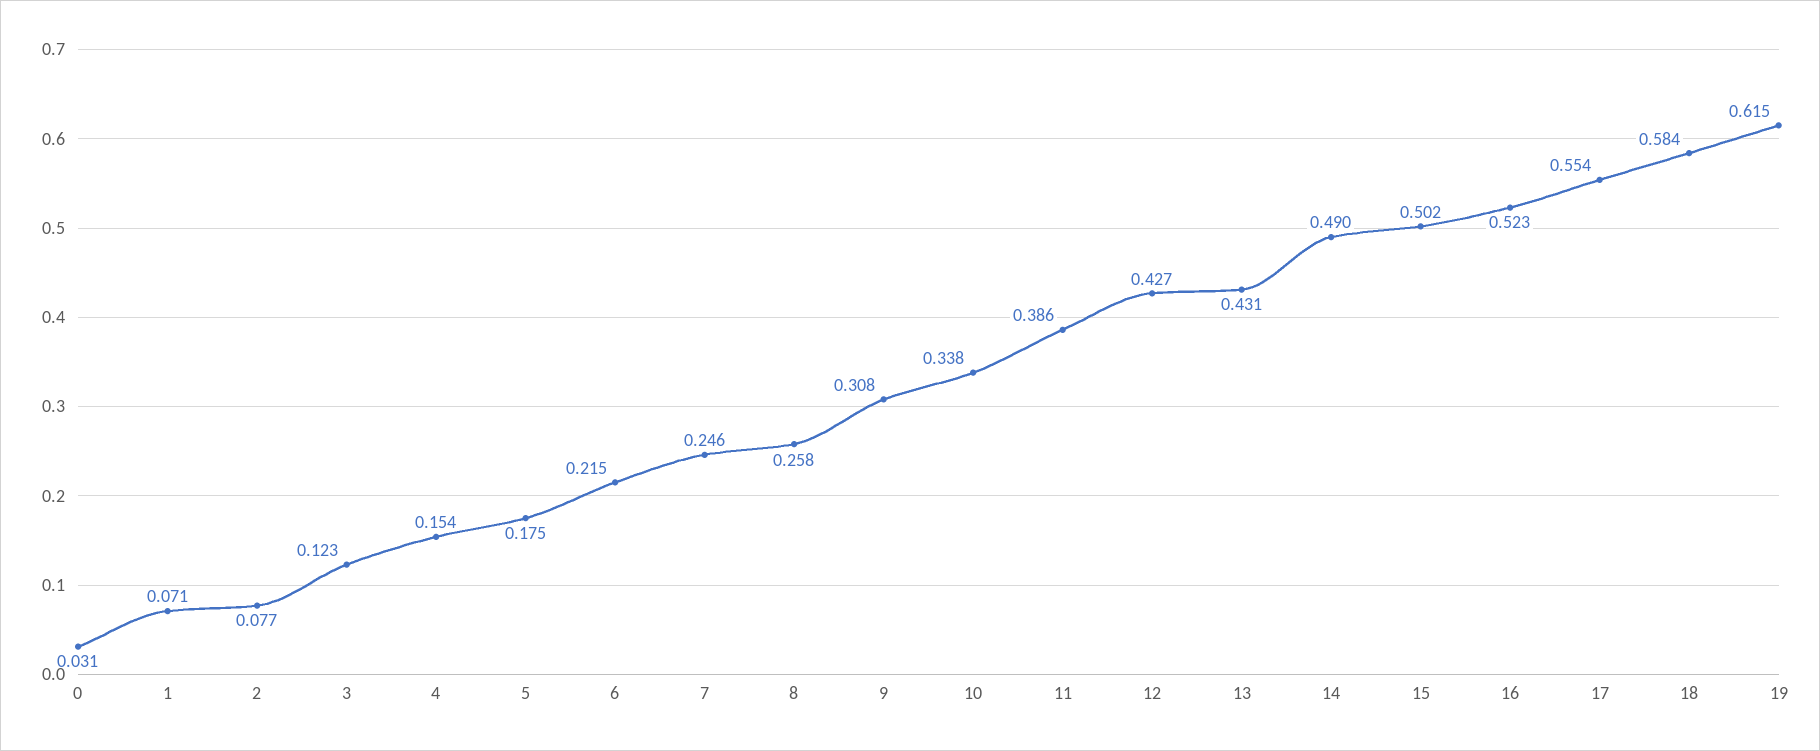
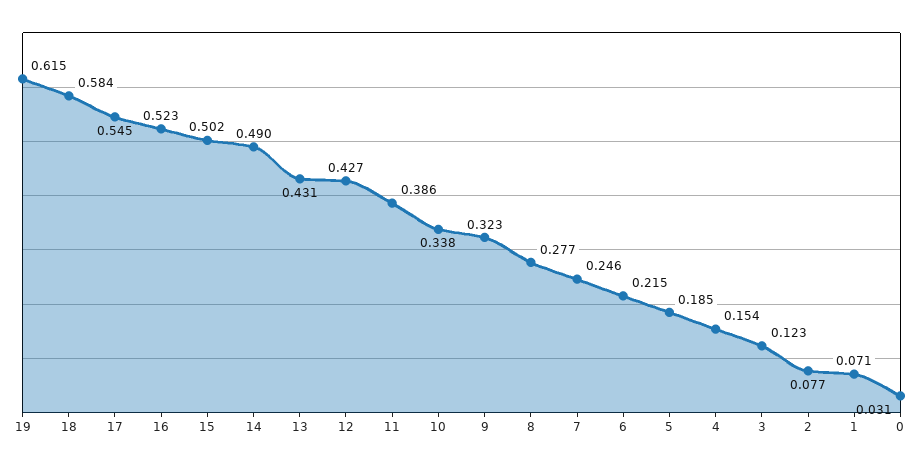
5: 0.175 -> 0.185
8: 0.258 -> 0.277
9: 0.308 -> 0.323
17: 0.554 -> 0.545

